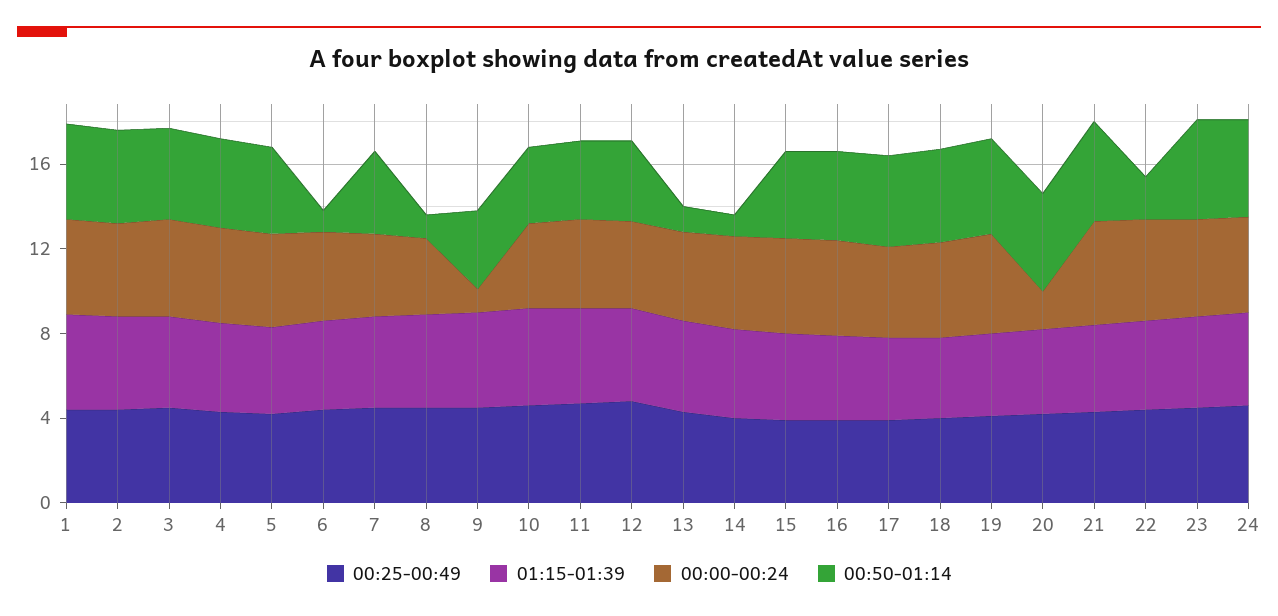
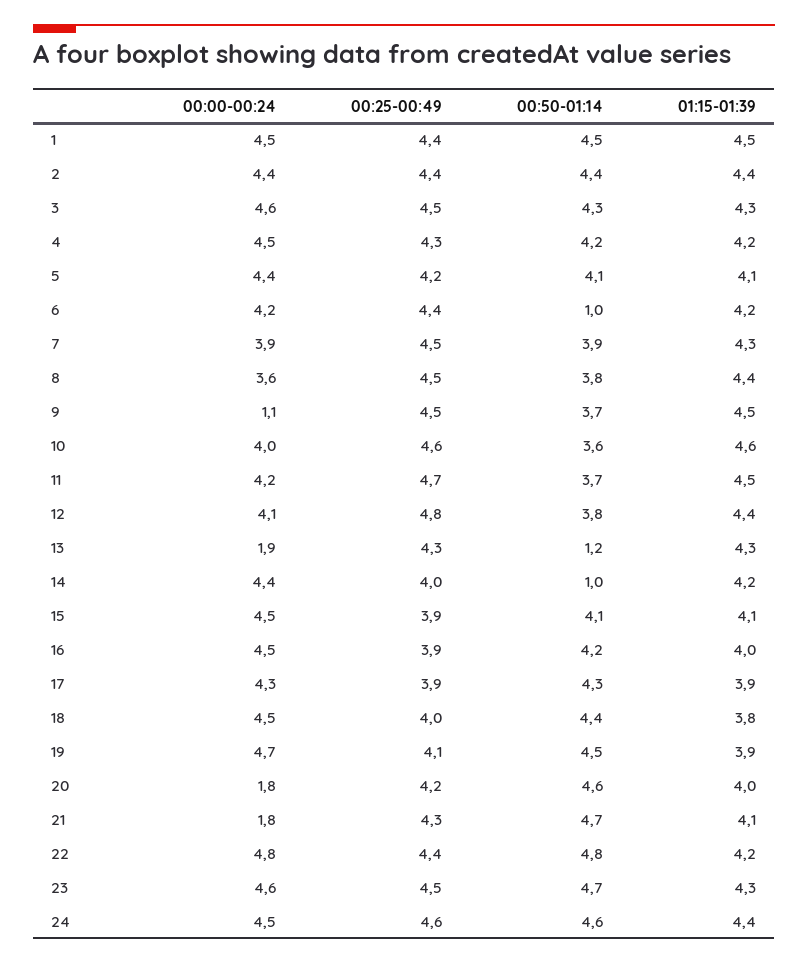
00:50-01:14, 8: 1 -> 3.8
00:00-00:24, 13: 4 -> 1.9
00:00-00:24, 21: 5 -> 1.8
00:50-01:14, 22: 2 -> 4.8

